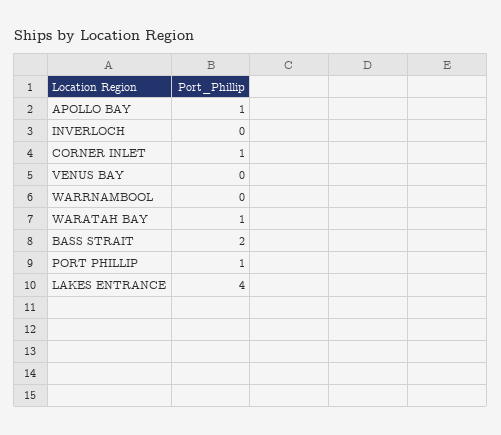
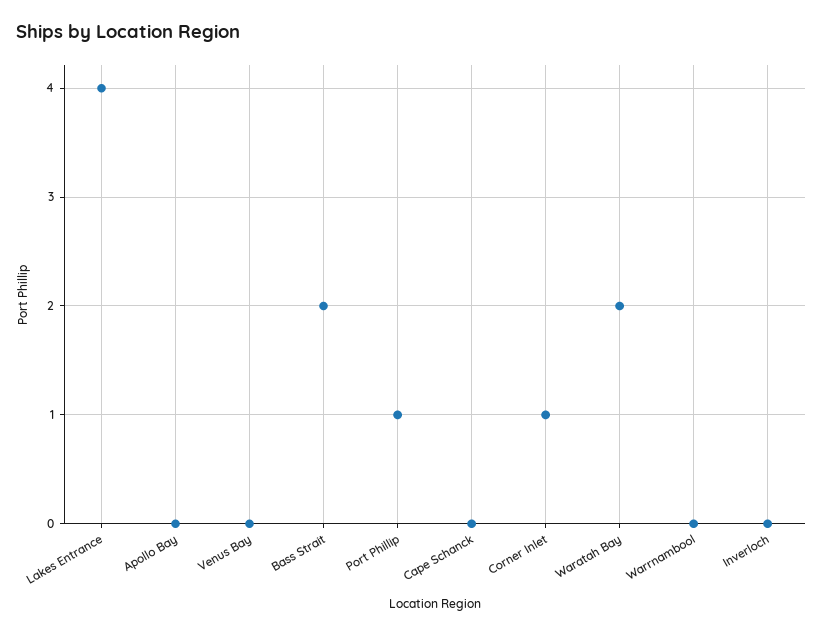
APOLLO BAY: 1 -> 0
WARATAH BAY: 1 -> 2
Cape Schanck: none -> 0

